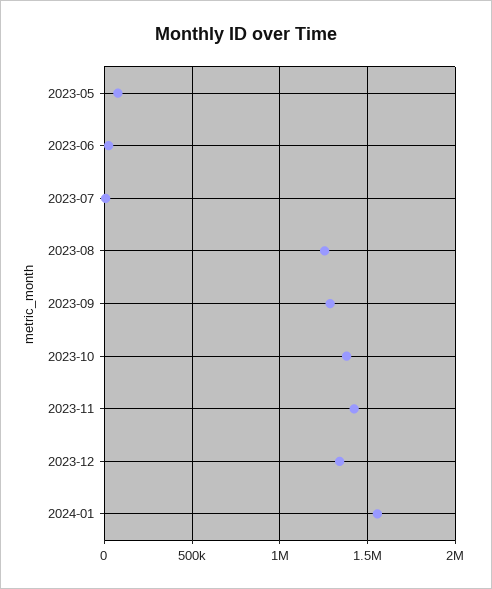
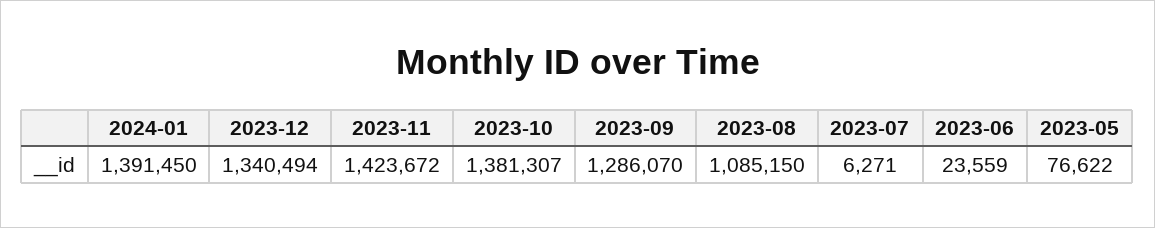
2023-08: 1250000 -> 1085150
2024-01: 1550000 -> 1391450

